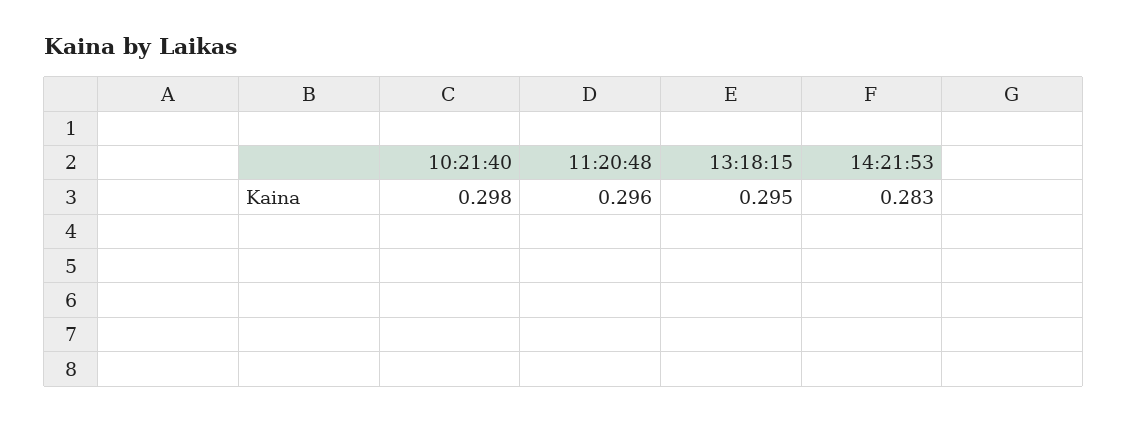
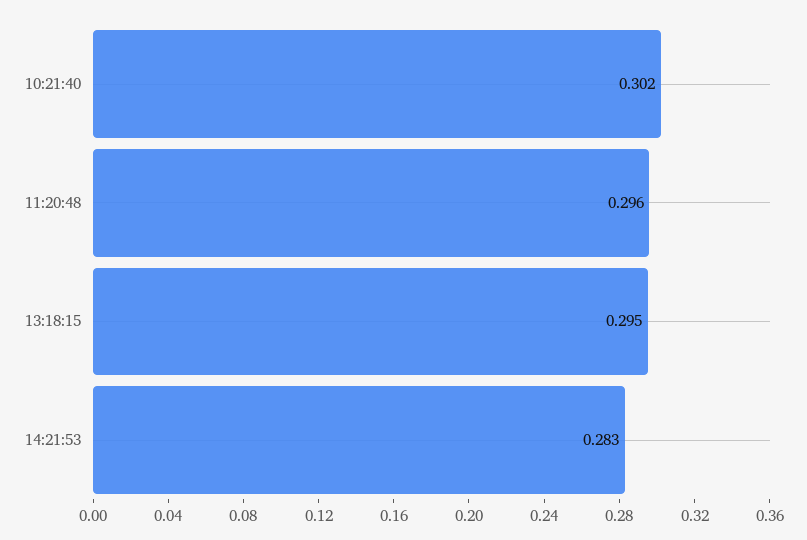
10:21:40: 0.298 -> 0.302

